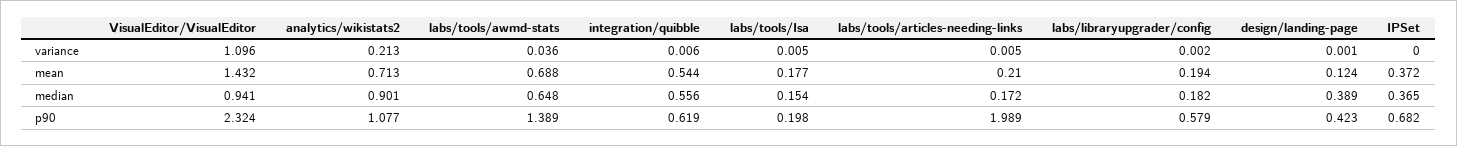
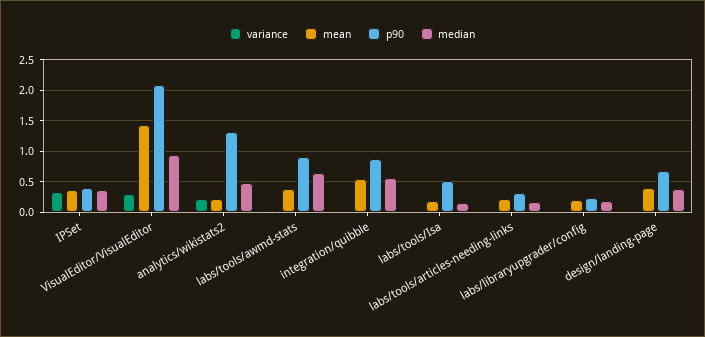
variance, VisualEditor/VisualEditor: 1.096 -> 0.3
variance, IPSet: 0 -> 0.3
mean, analytics/wikistats2: 0.713 -> 0.2
mean, labs/tools/awmd-stats: 0.688 -> 0.4
mean, design/landing-page: 0.124 -> 0.4
median, analytics/wikistats2: 0.901 -> 0.5
p90, VisualEditor/VisualEditor: 2.324 -> 2.1
p90, analytics/wikistats2: 1.077 -> 1.3
p90, labs/tools/awmd-stats: 1.389 -> 0.9
p90, integration/quibble: 0.619 -> 0.9
p90, labs/tools/Isa: 0.198 -> 0.5
p90, labs/tools/articles-needing-links: 1.989 -> 0.3
p90, labs/libraryupgrader/config: 0.579 -> 0.2
p90, design/landing-page: 0.423 -> 0.7
p90, IPSet: 0.682 -> 0.4

